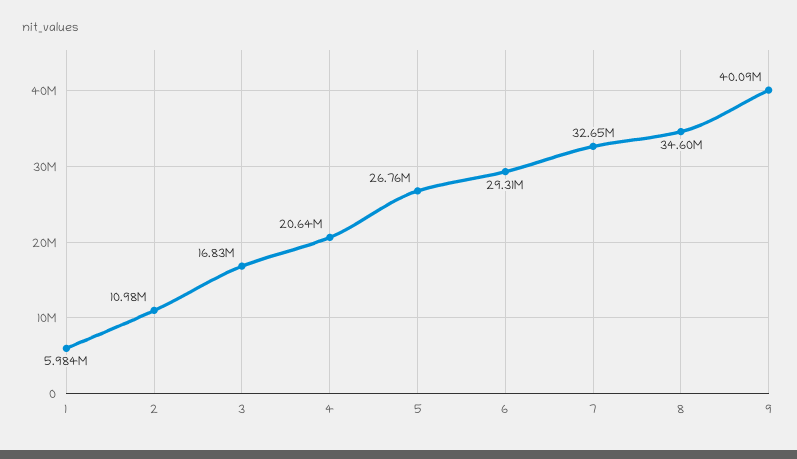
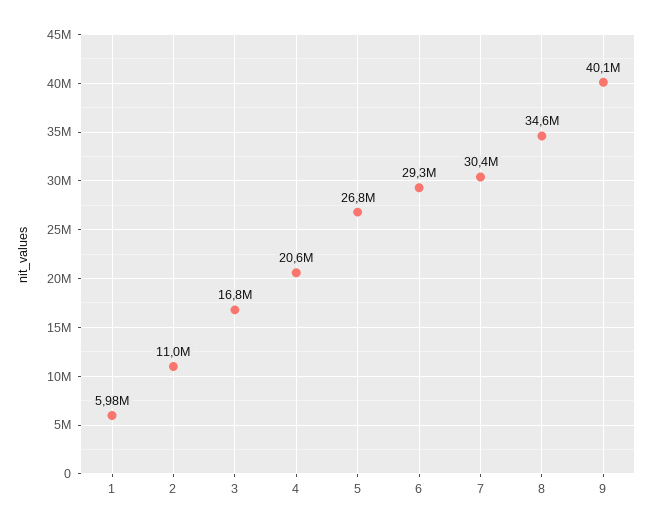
7: 32650000 -> 30400000

